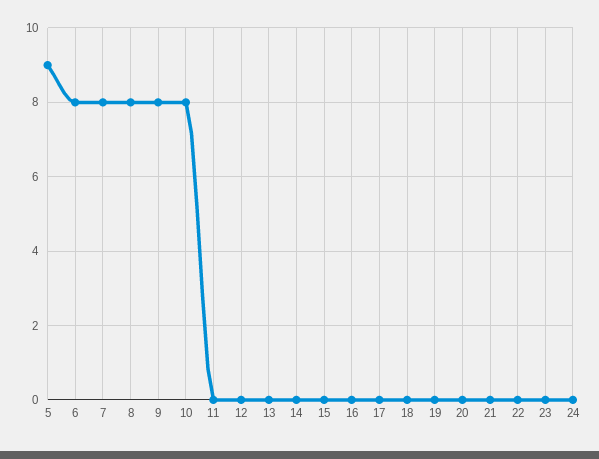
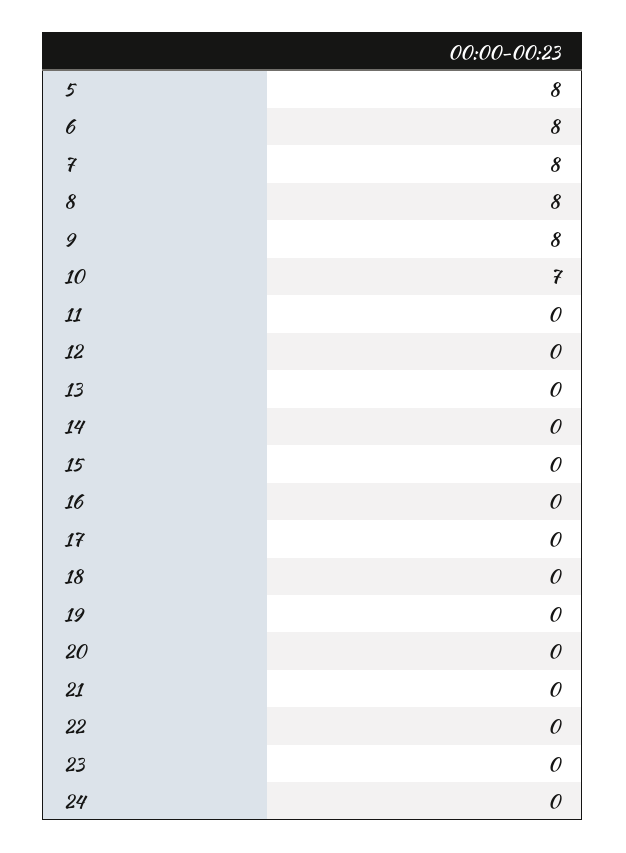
5: 9 -> 8
10: 8 -> 7

